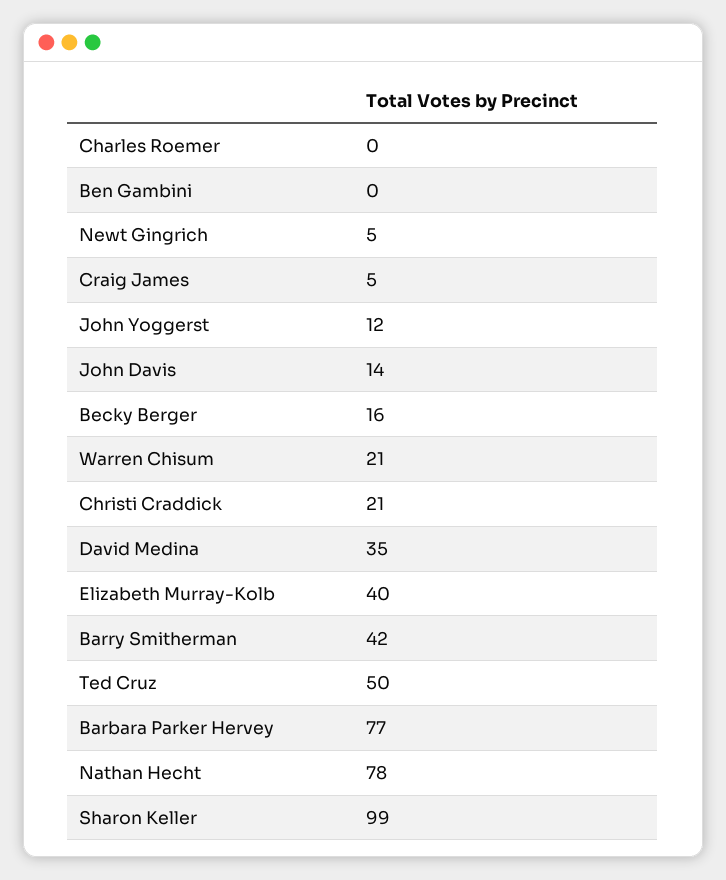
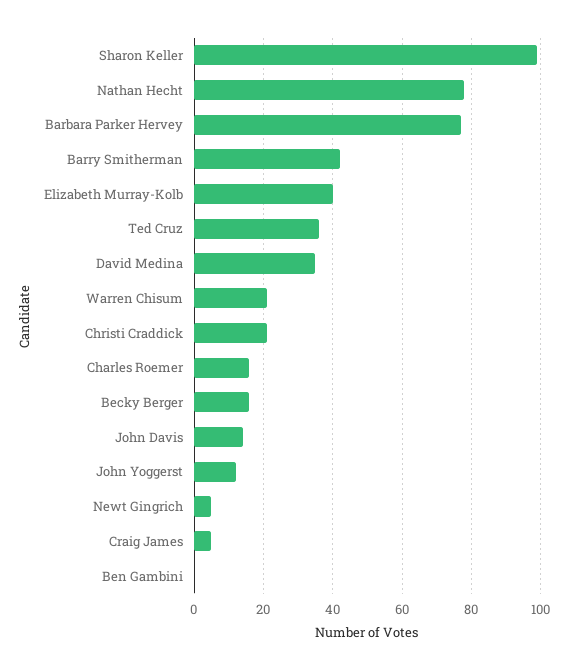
Charles Roemer: 0 -> 15
Ted Cruz: 50 -> 35

